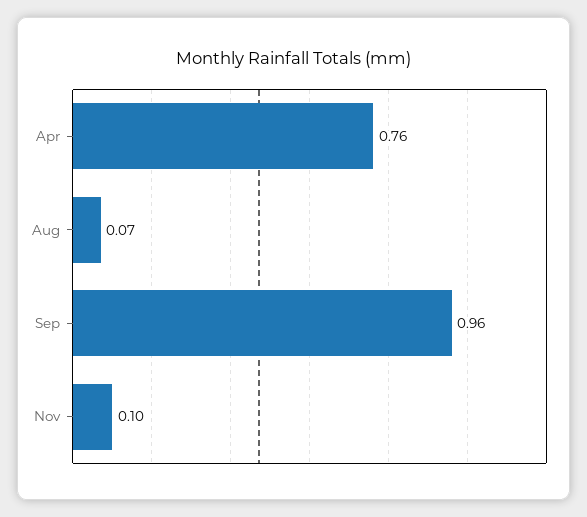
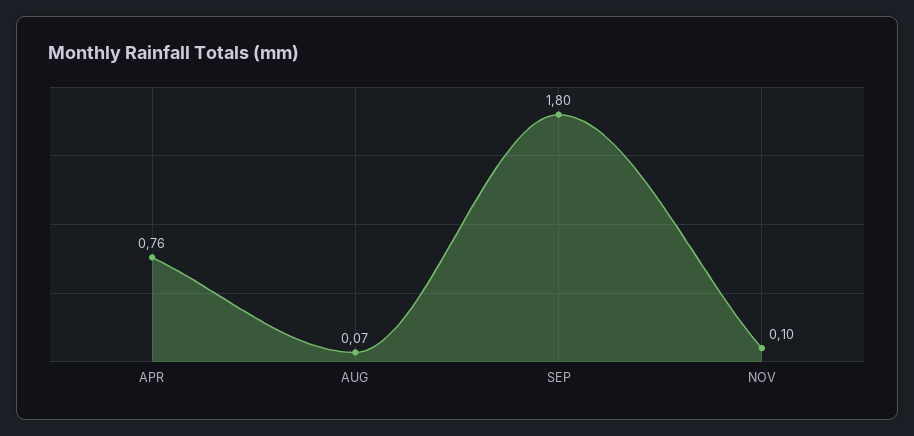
Sep: 0.96 -> 1.8

